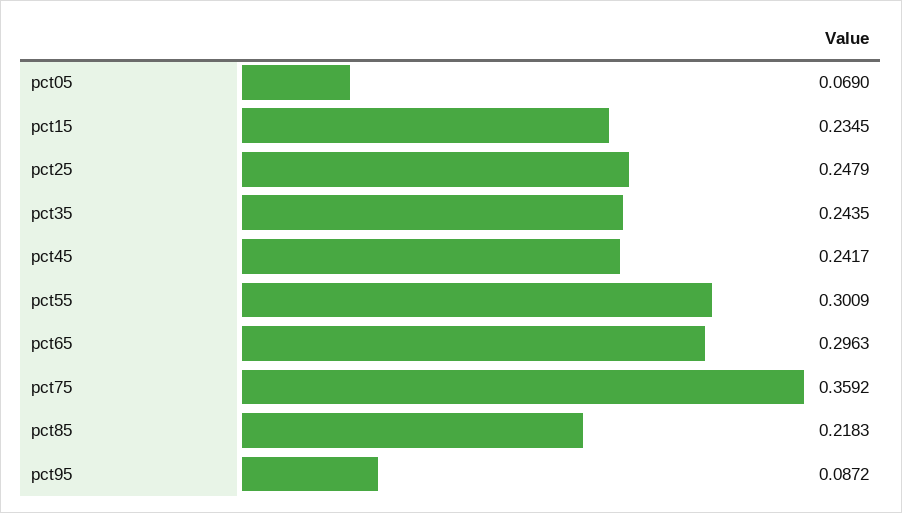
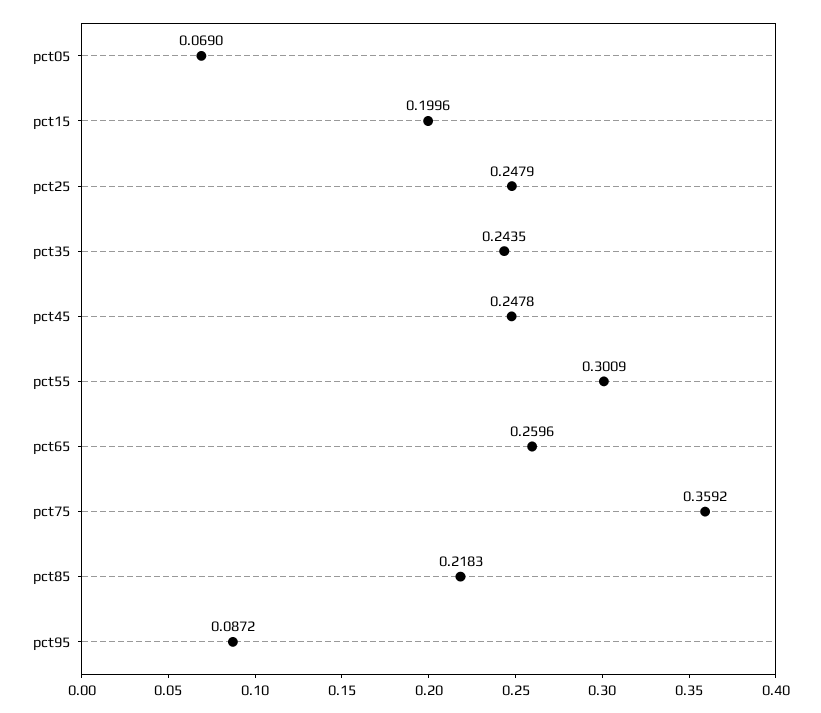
pct15: 0.2345 -> 0.1996
pct45: 0.2417 -> 0.2478
pct65: 0.2963 -> 0.2596

